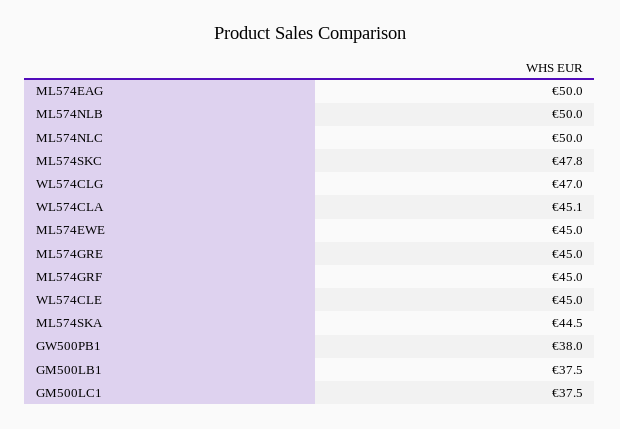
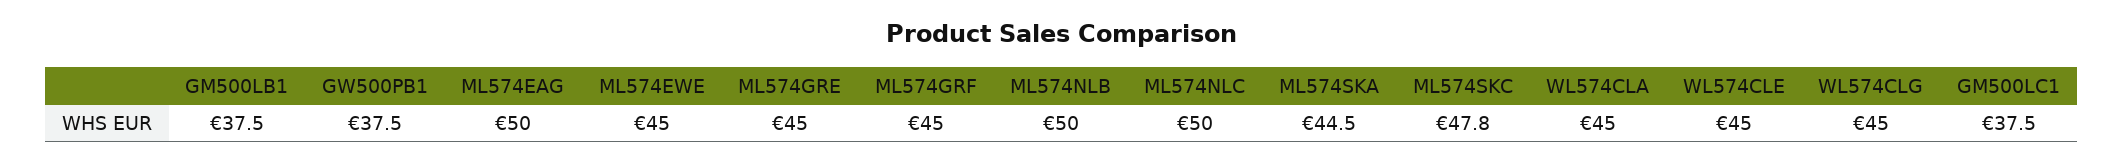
WL574CLG: 47 -> 45
WL574CLA: 45.1 -> 45
GW500PB1: 38 -> 37.5

